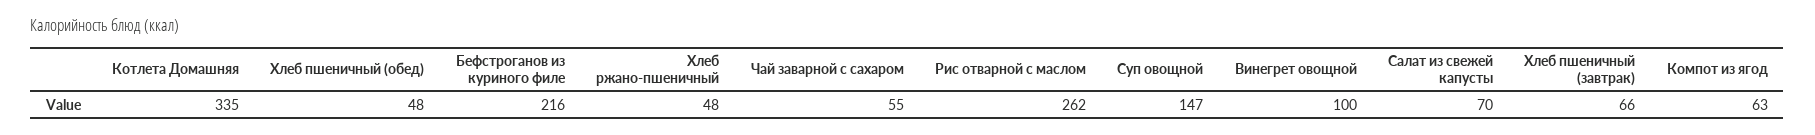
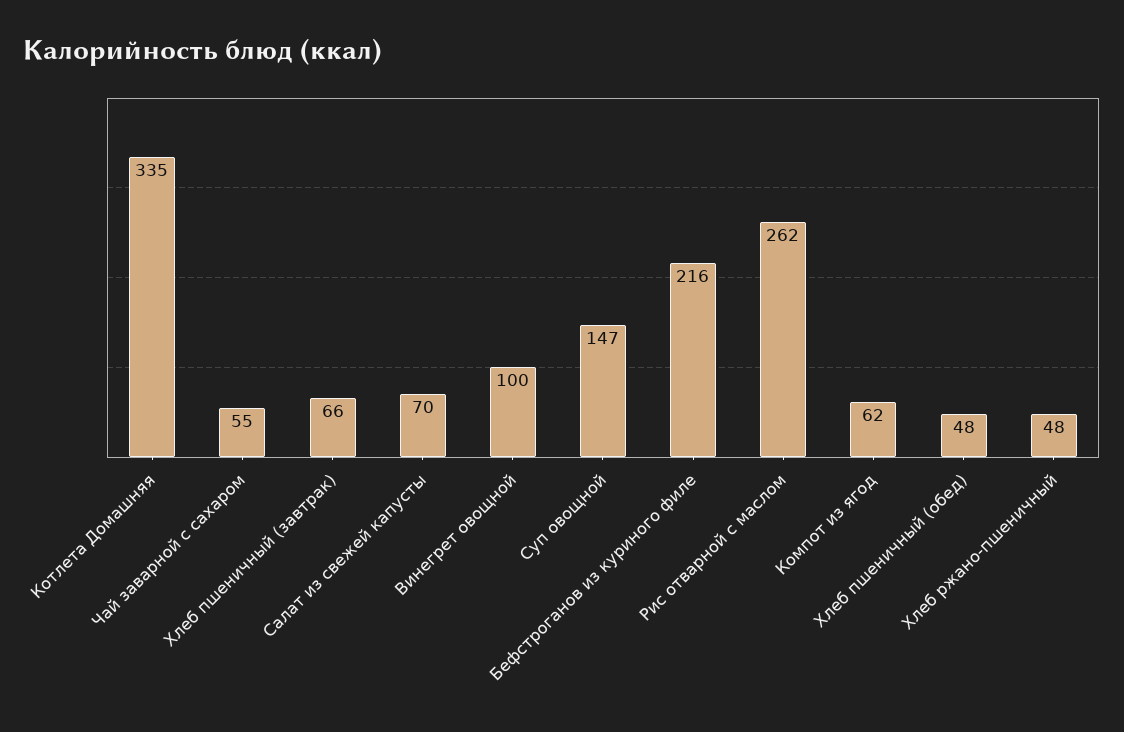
Компот из ягод: 63 -> 62

